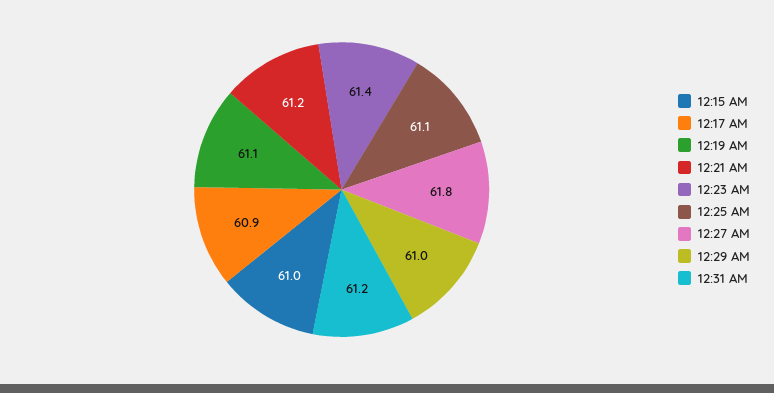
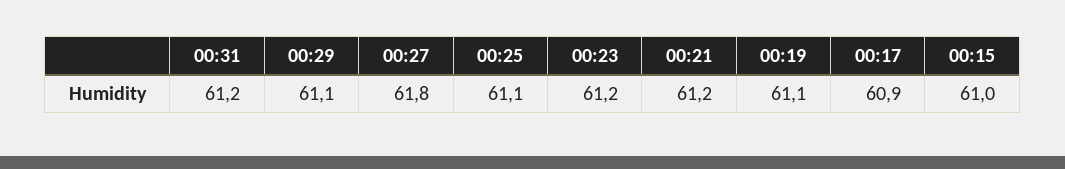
12:23 AM: 61.4 -> 61.2
12:29 AM: 61 -> 61.1

